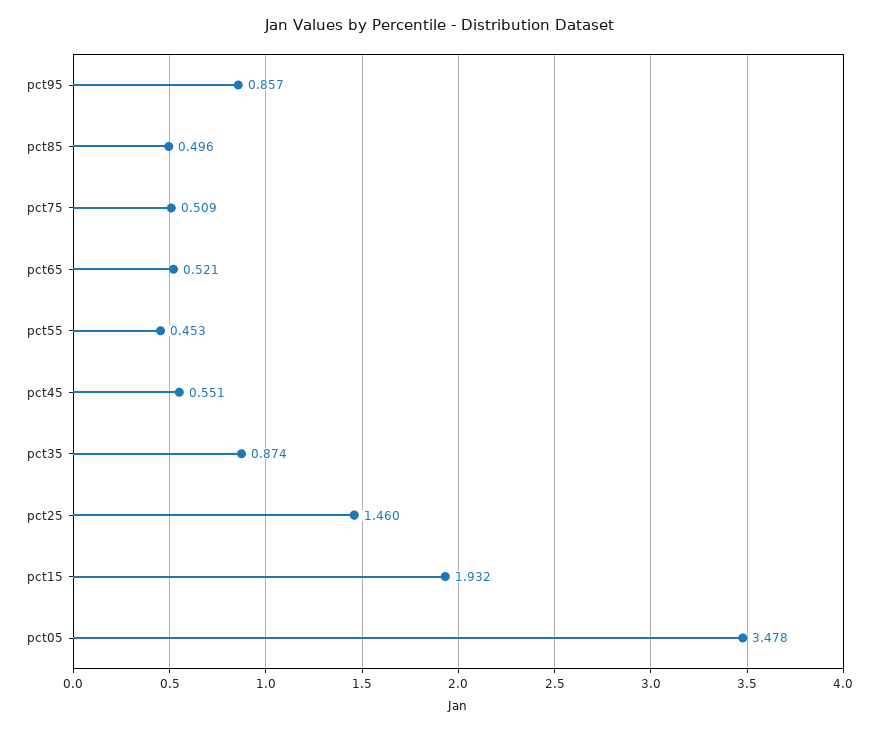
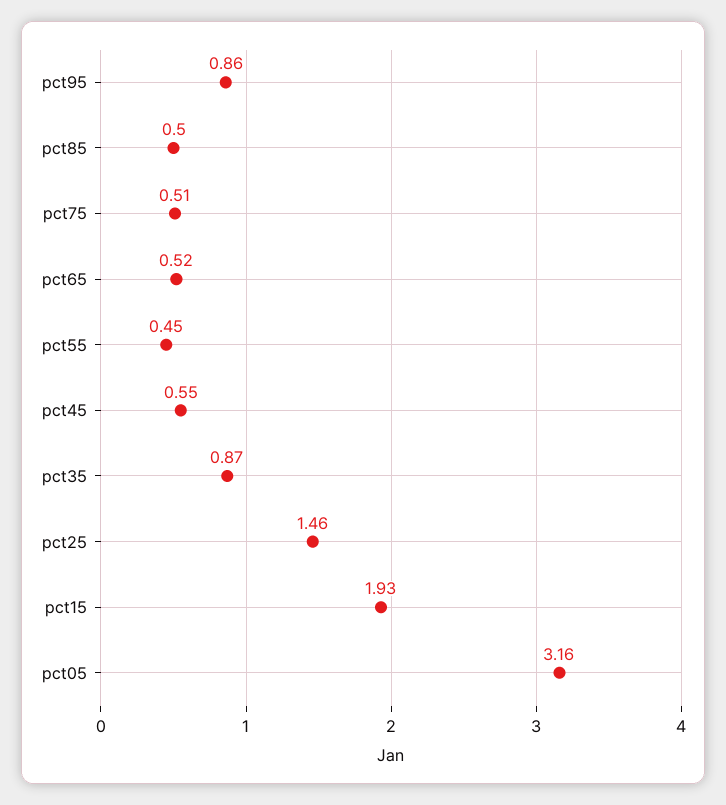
pct05: 3.478 -> 3.16

